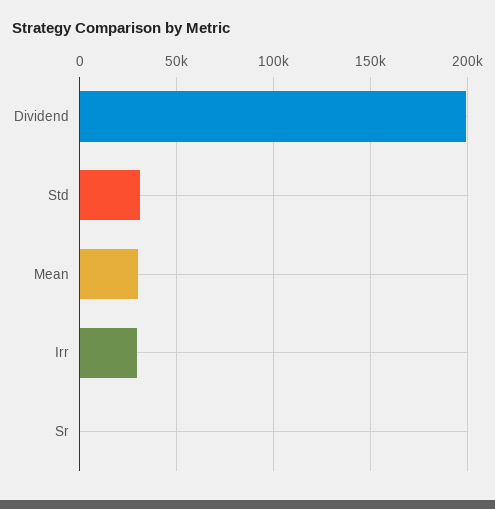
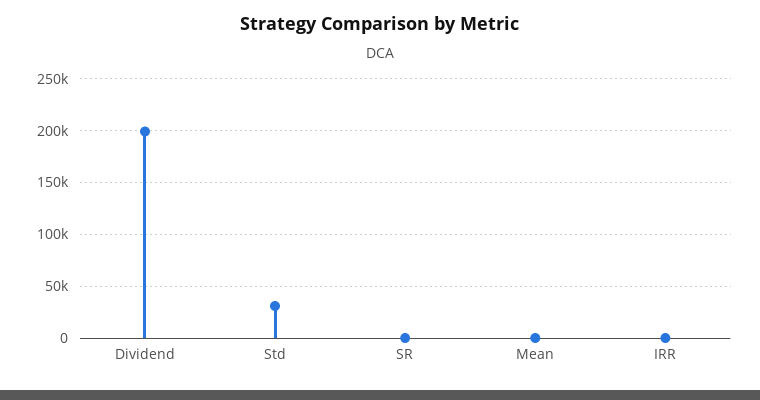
Mean: 30000 -> 0
Irr: 30000 -> 0

